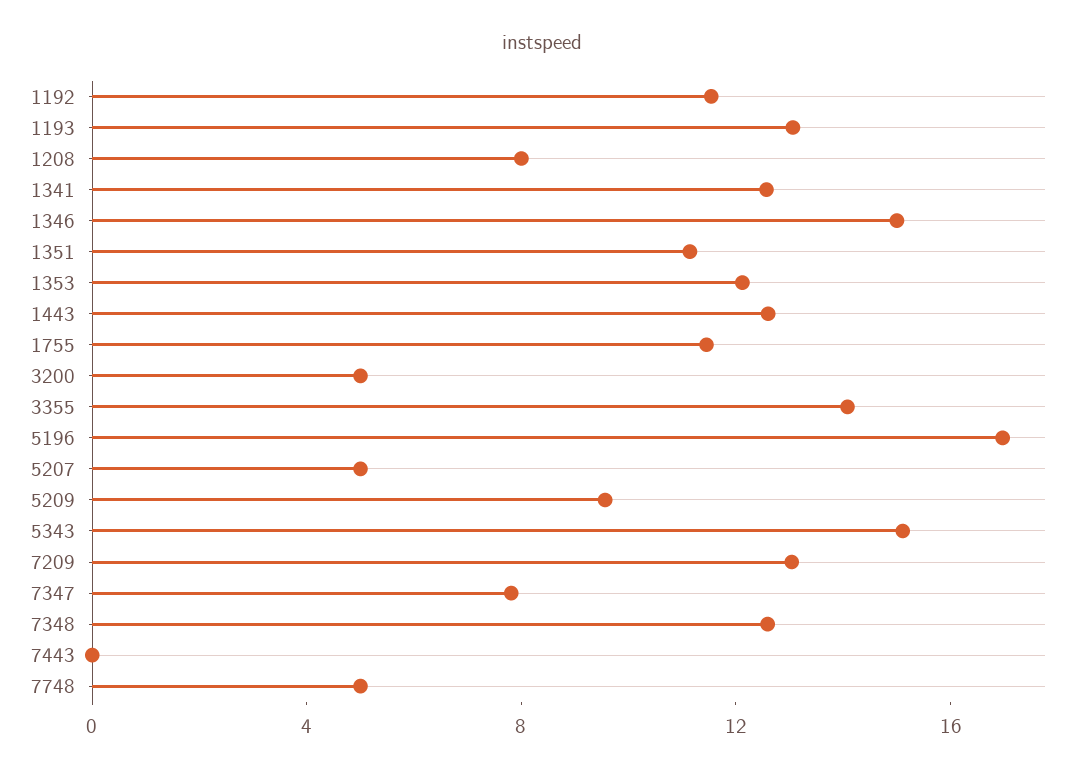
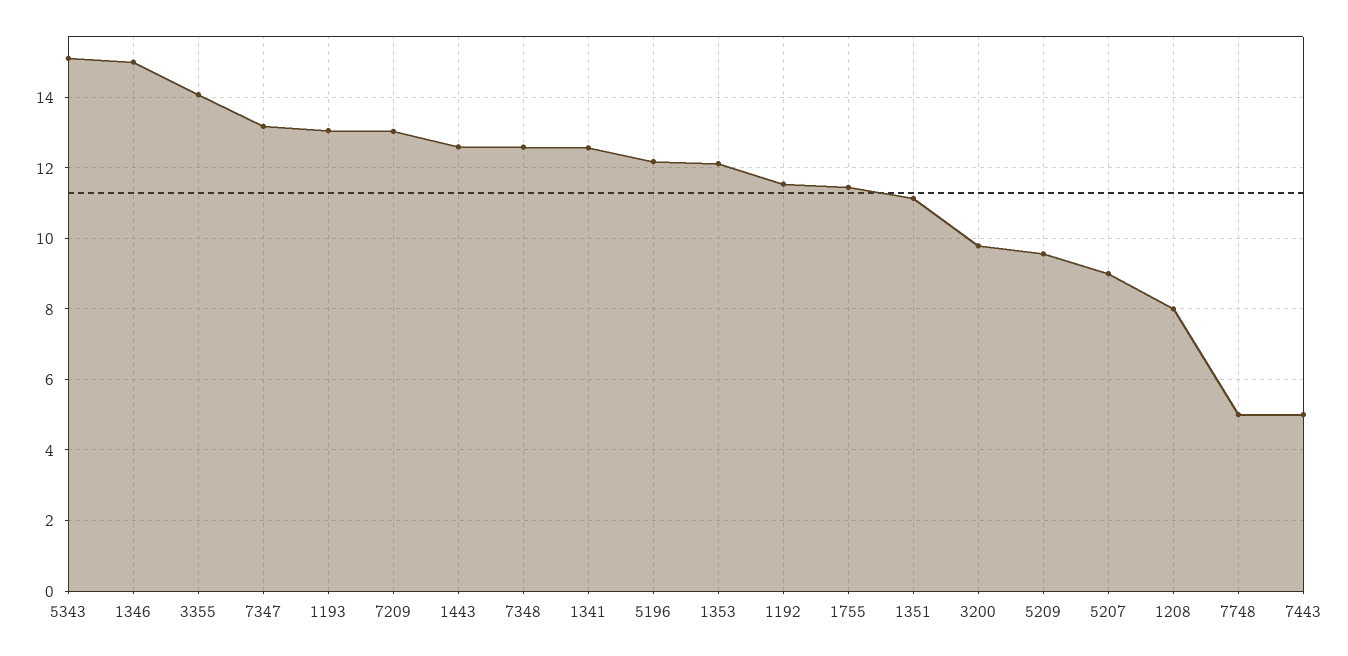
3200: 5 -> 9.8
5196: 17 -> 12.2
5207: 5 -> 9
7347: 8 -> 13.2
7443: 0 -> 5

